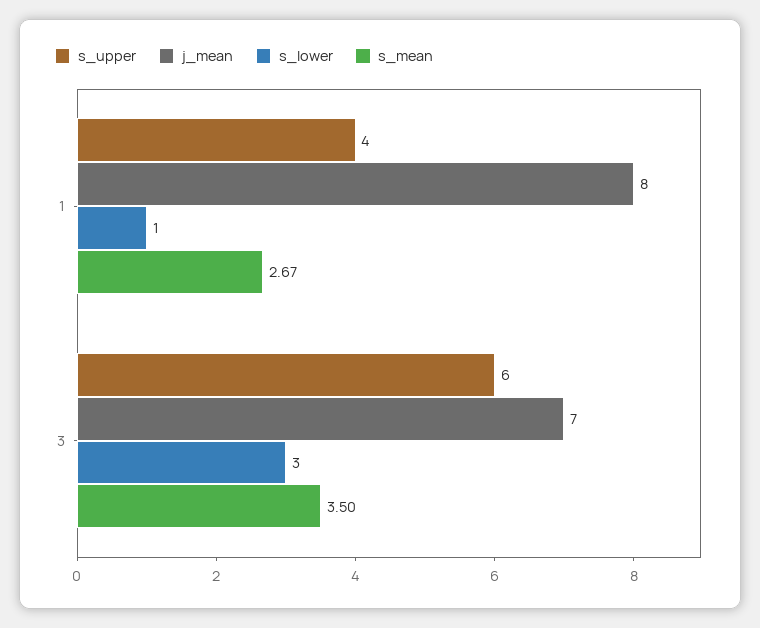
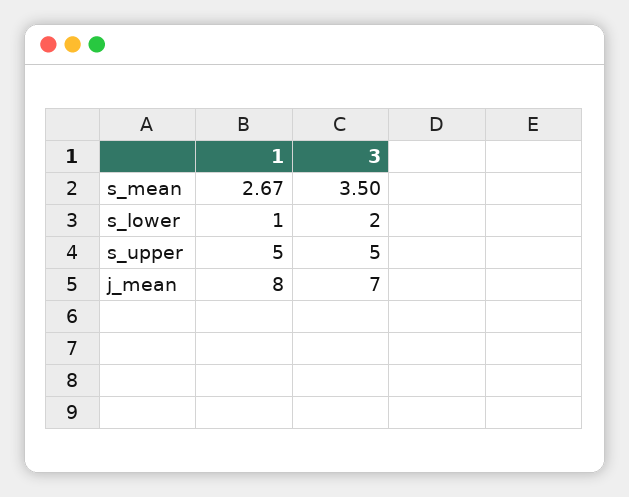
s_upper, 1: 4 -> 5
s_upper, 3: 6 -> 5
s_lower, 3: 3 -> 2

